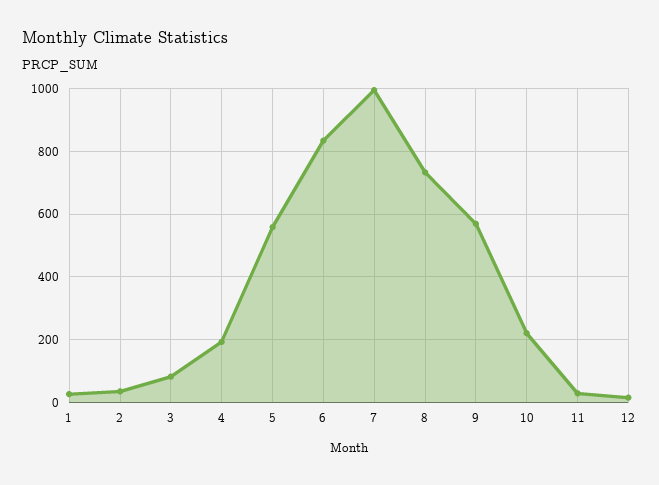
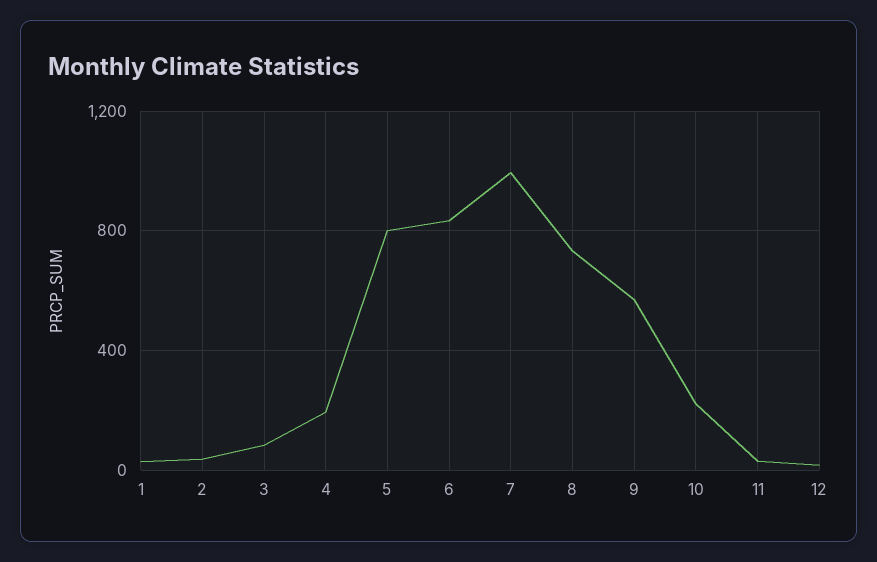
5: 560 -> 800

